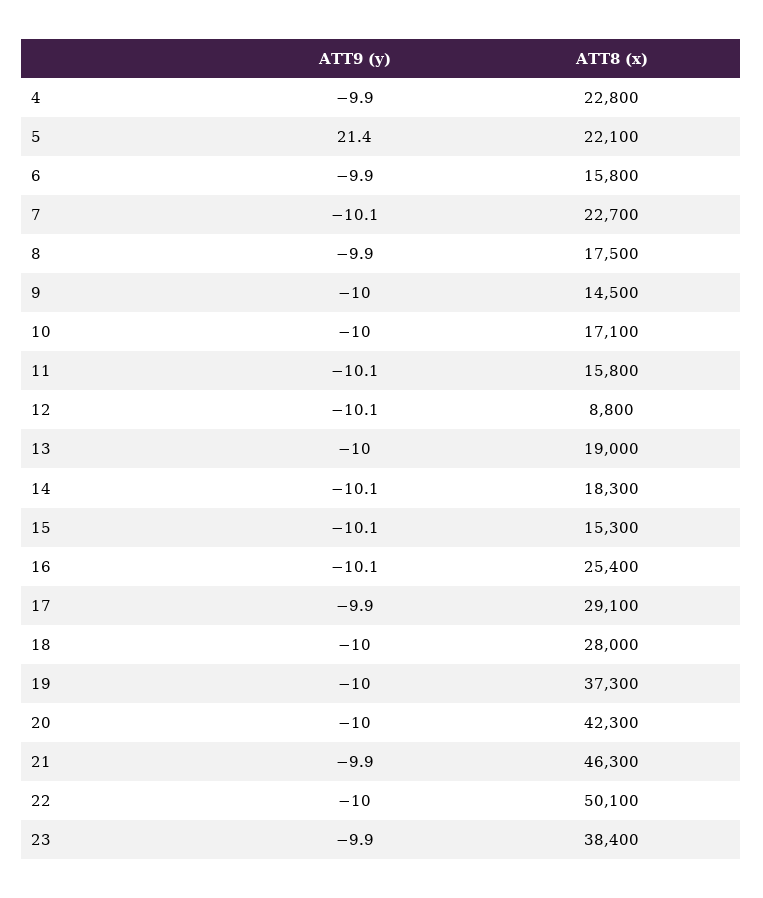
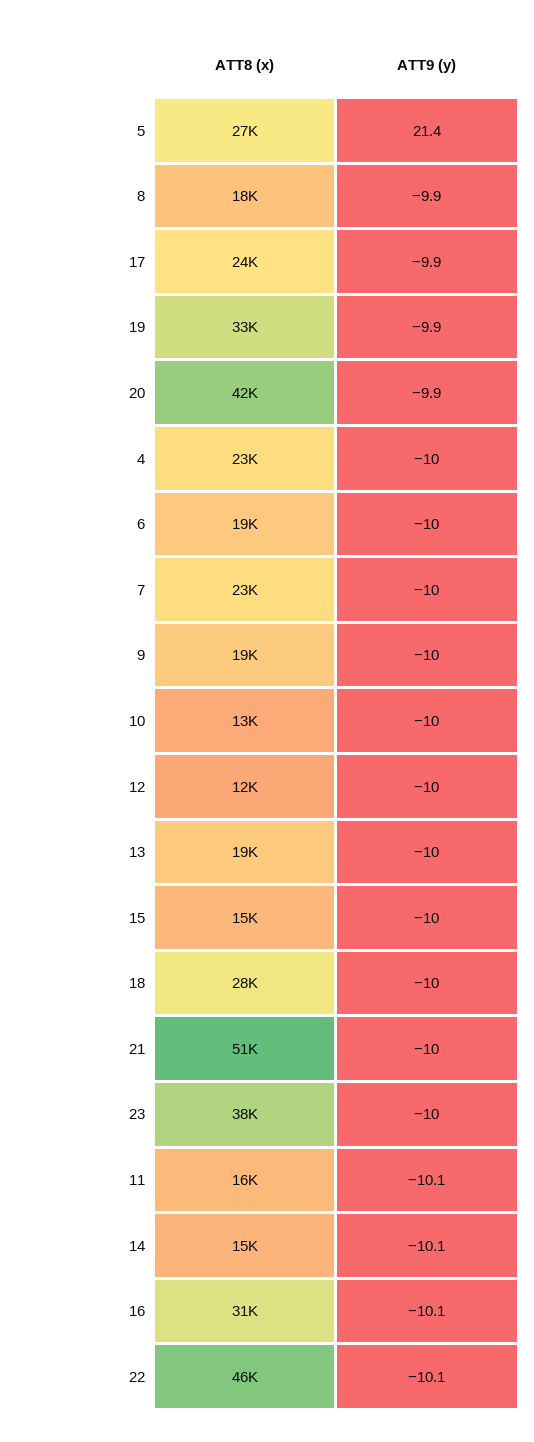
ATT9 (y), 4: -9.9 -> -10
ATT8 (x), 5: 22100 -> 27000
ATT9 (y), 6: -9.9 -> -10
ATT8 (x), 6: 15800 -> 19000
ATT9 (y), 7: -10.1 -> -10
ATT8 (x), 9: 14500 -> 19000
ATT8 (x), 10: 17100 -> 13000
ATT9 (y), 12: -10.1 -> -10
ATT8 (x), 12: 8800 -> 12000
ATT8 (x), 14: 18300 -> 15000
ATT9 (y), 15: -10.1 -> -10
ATT8 (x), 16: 25400 -> 31000
ATT8 (x), 17: 29100 -> 24000
ATT9 (y), 19: -10 -> -9.9
ATT8 (x), 19: 37300 -> 33000
ATT9 (y), 20: -10 -> -9.9
ATT9 (y), 21: -9.9 -> -10
ATT8 (x), 21: 46300 -> 51000
ATT9 (y), 22: -10 -> -10.1
ATT8 (x), 22: 50100 -> 46000
ATT9 (y), 23: -9.9 -> -10

